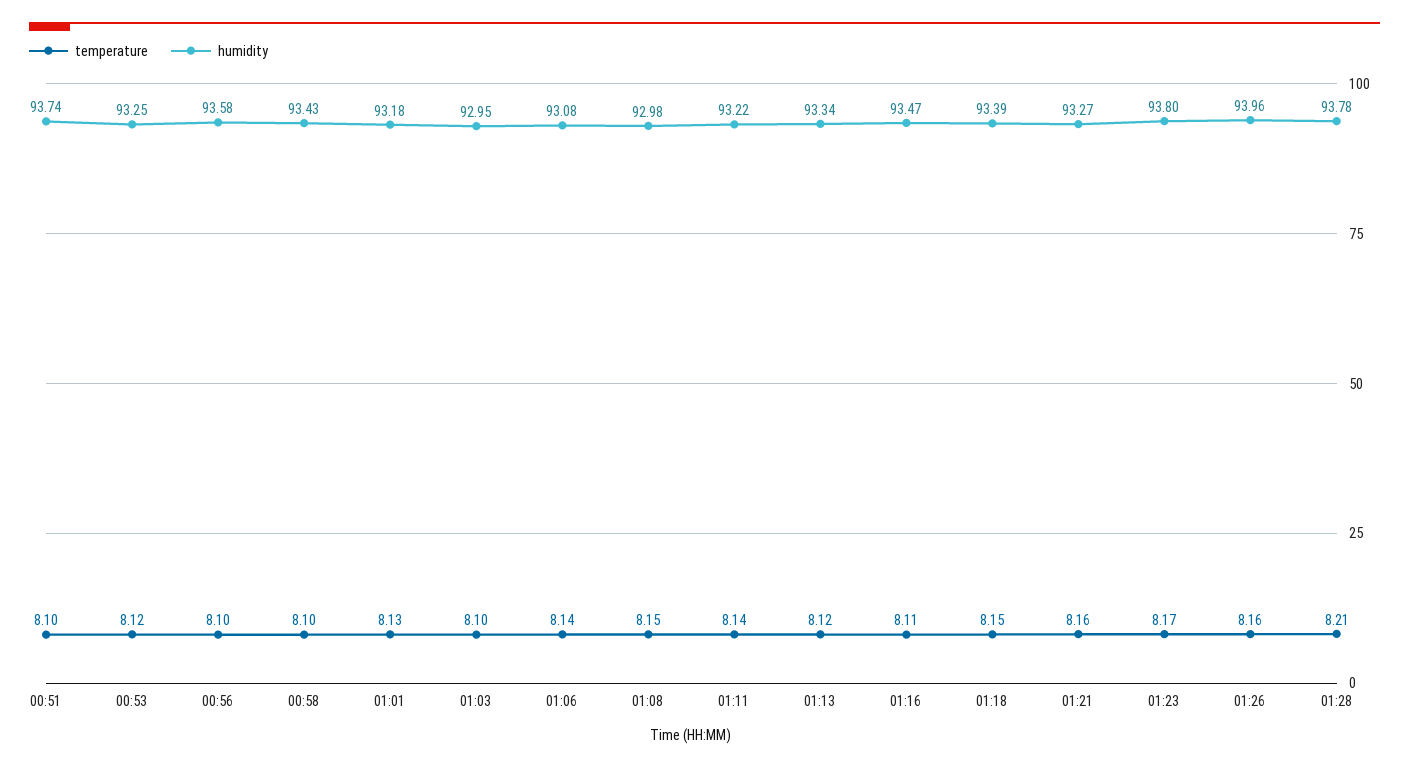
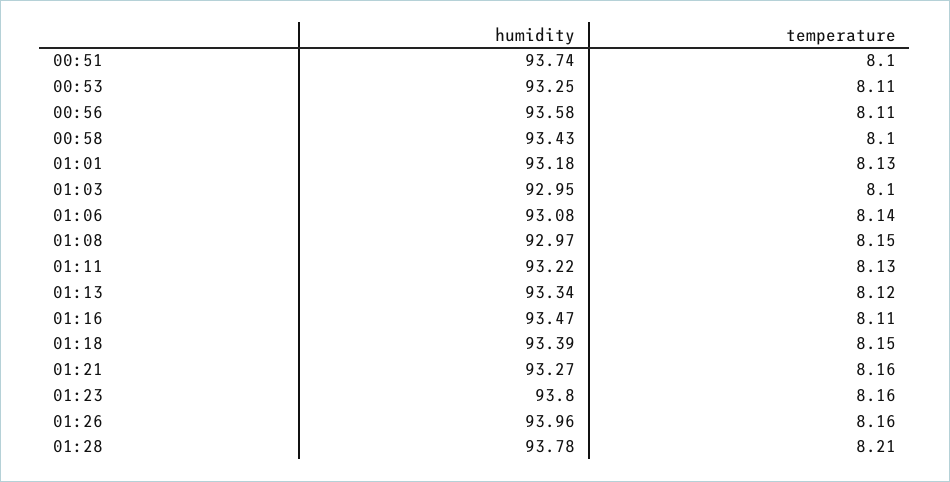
temperature, 00:53: 8.12 -> 8.11
temperature, 00:56: 8.1 -> 8.11
humidity, 01:08: 92.98 -> 92.97
temperature, 01:11: 8.14 -> 8.13
temperature, 01:23: 8.17 -> 8.16

